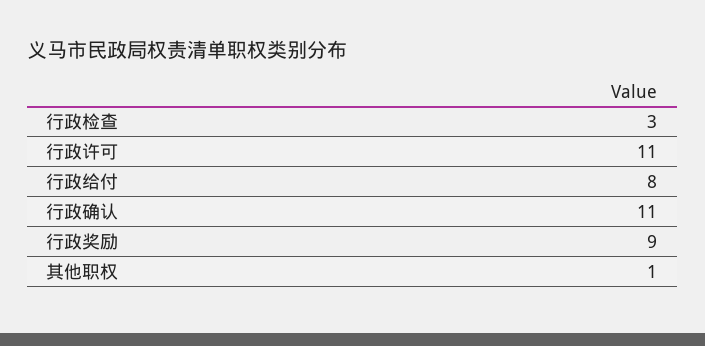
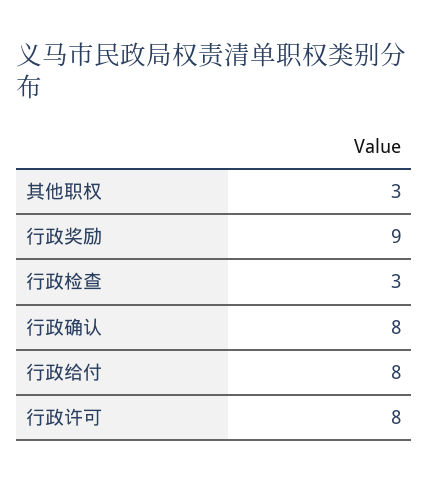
行政许可: 11 -> 8
行政确认: 11 -> 8
其他职权: 1 -> 3

